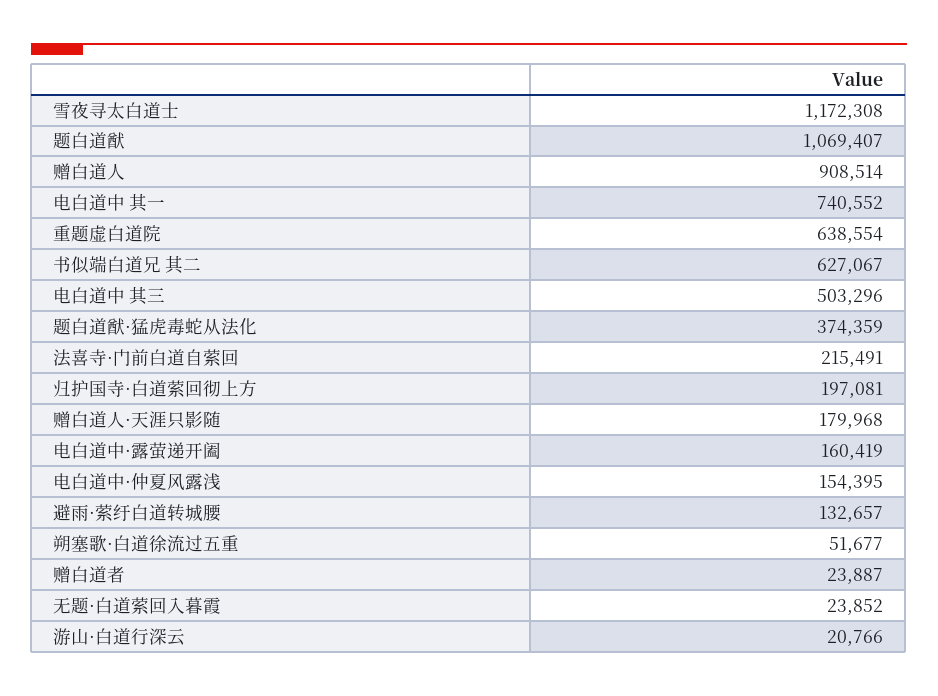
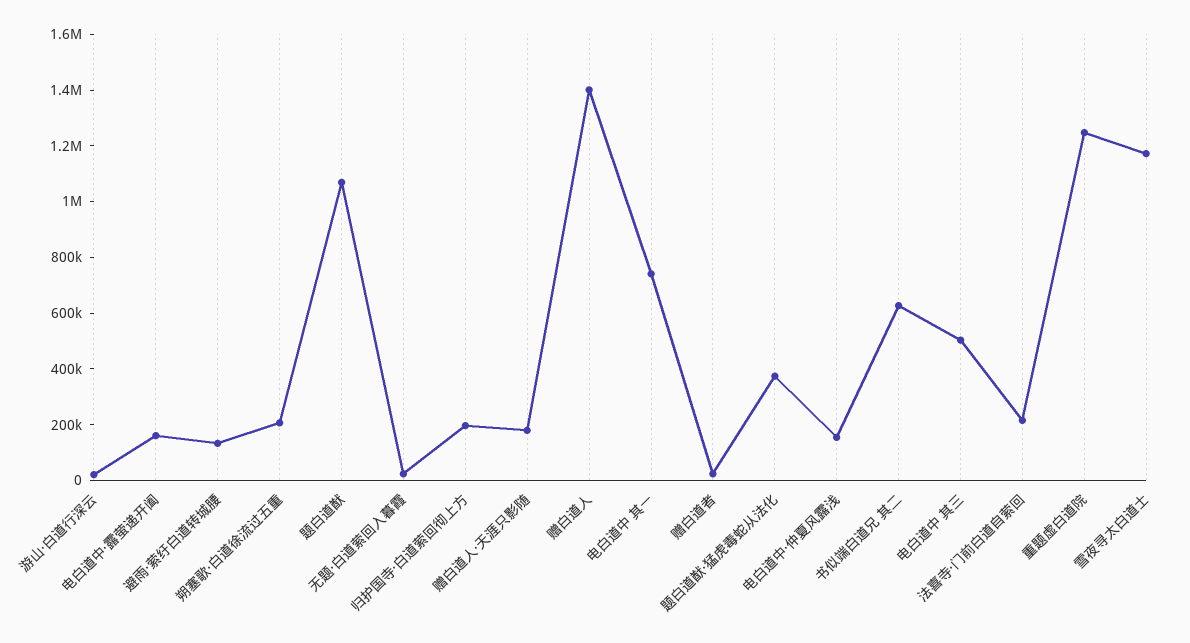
赠白道人: 908514 -> 1400000
重题虚白道院: 638554 -> 1250000
朔塞歌·白道徐流过五重: 51677 -> 200000

